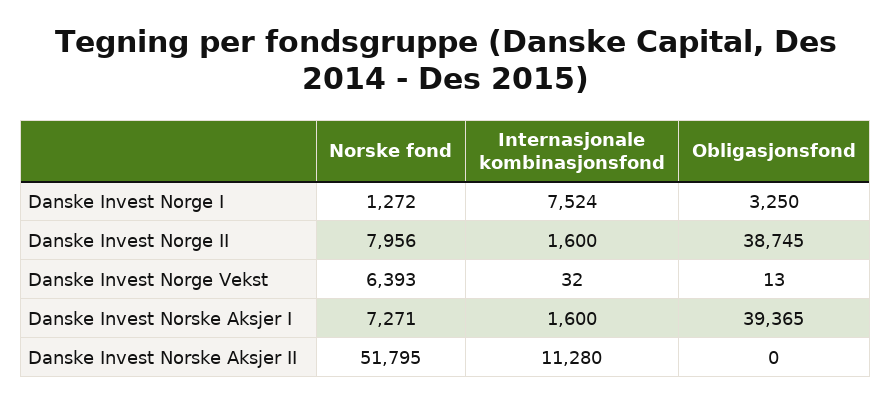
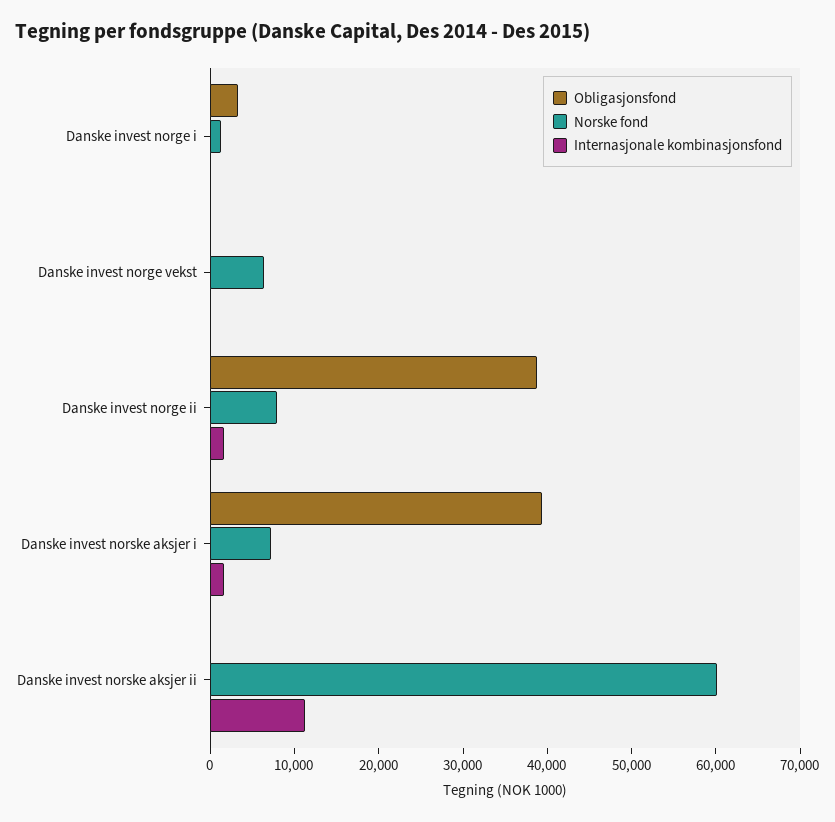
Internasjonale kombinasjonsfond, Danske Invest Norge I: 7524 -> 0
Norske fond, Danske Invest Norske Aksjer II: 51795 -> 60000

